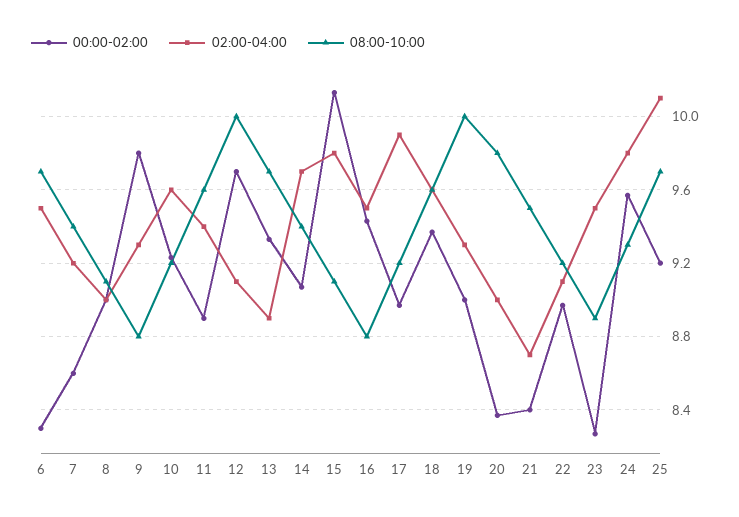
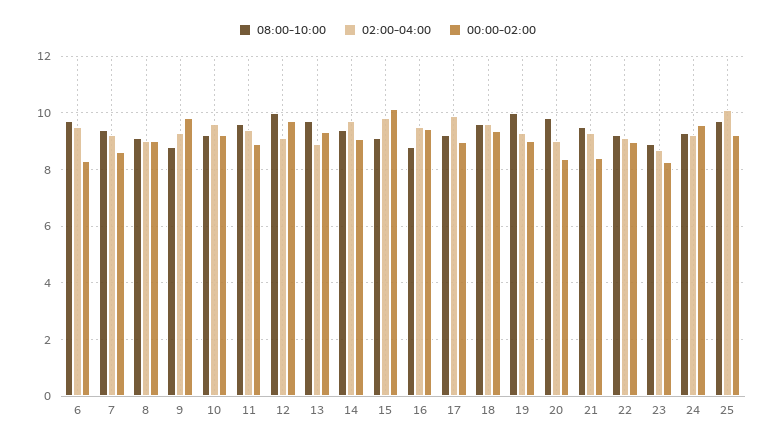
02:00-04:00, 21: 8.7 -> 9.25
02:00-04:00, 23: 9.5 -> 8.75
02:00-04:00, 24: 9.8 -> 9.25

